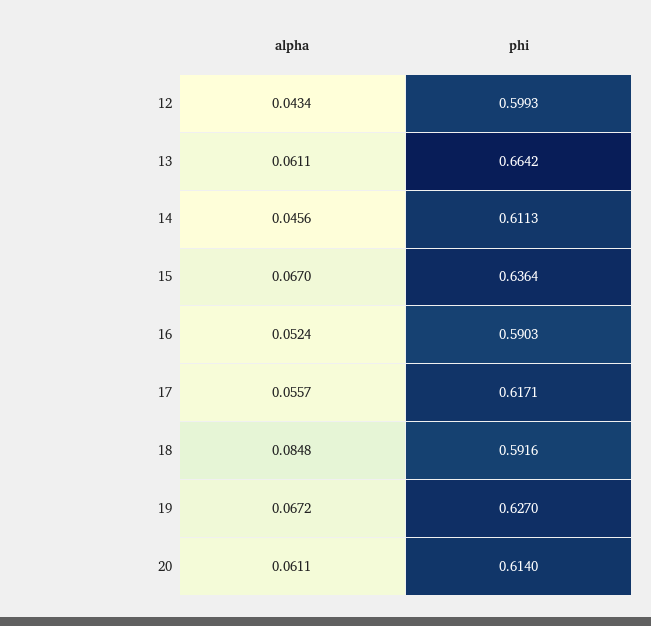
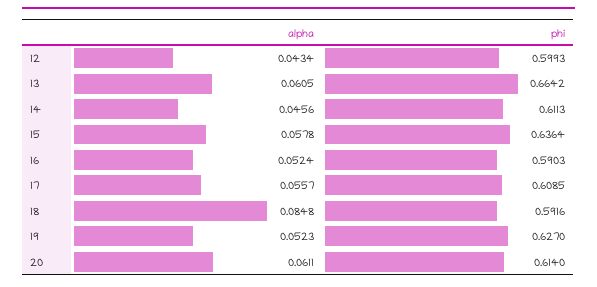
alpha, 13: 0.0611 -> 0.0605
alpha, 15: 0.067 -> 0.0578
phi, 17: 0.6171 -> 0.6085
alpha, 19: 0.0672 -> 0.0523

